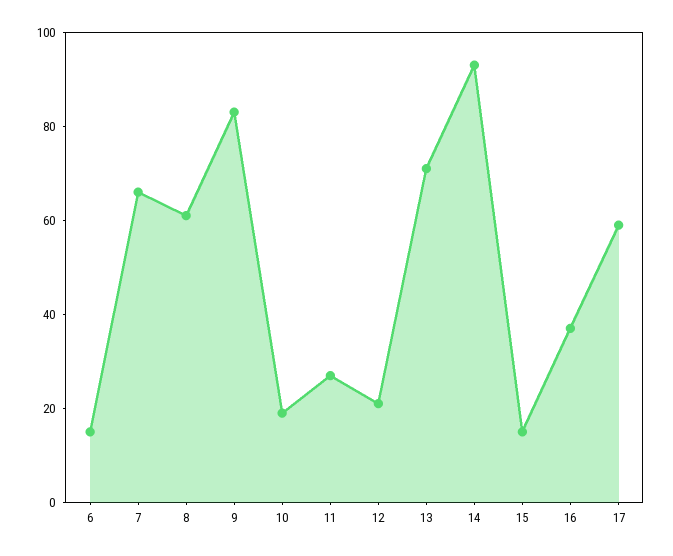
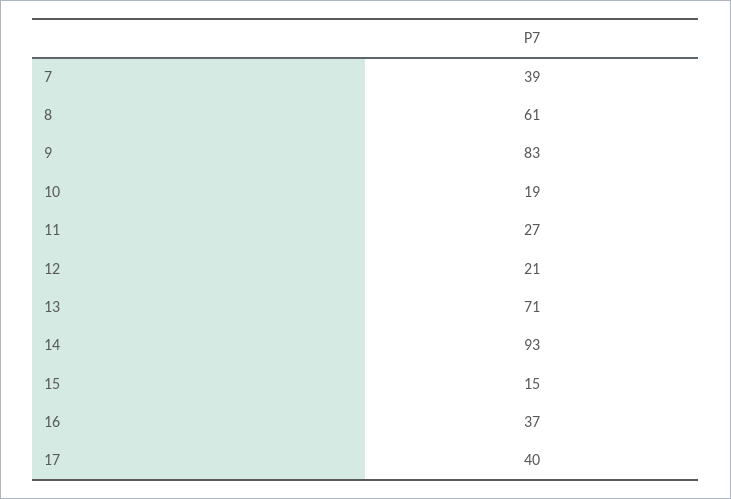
6: 15 -> none
7: 65 -> 39
17: 60 -> 40

